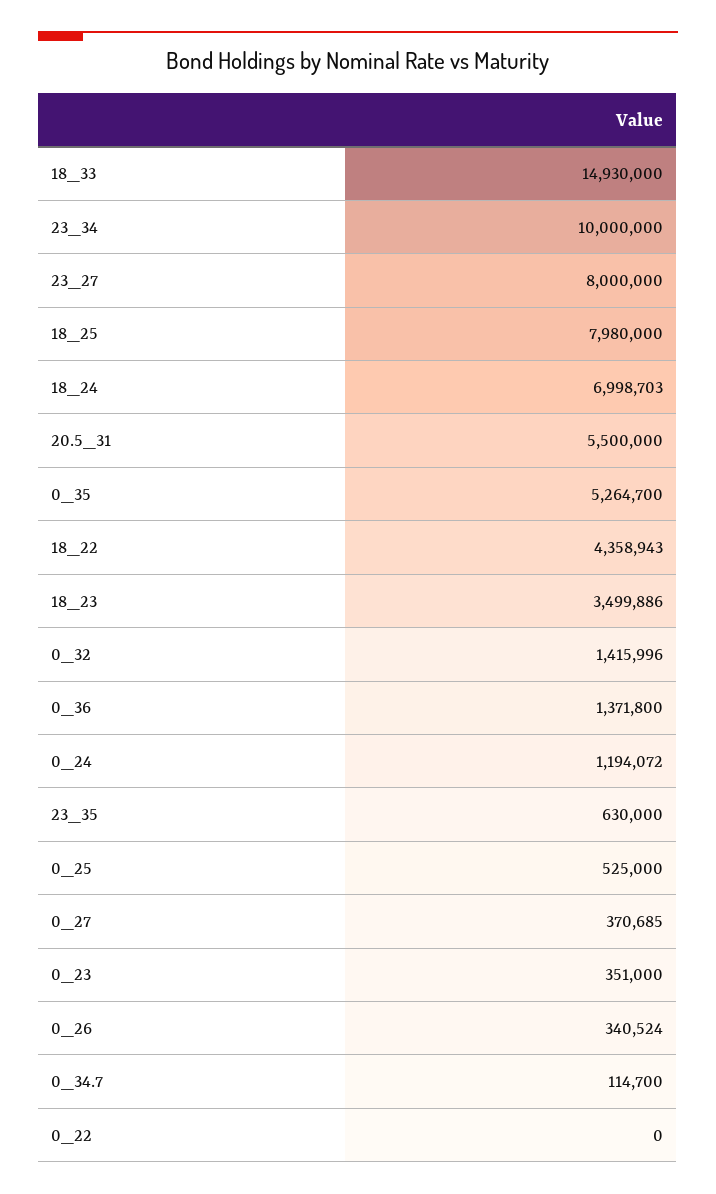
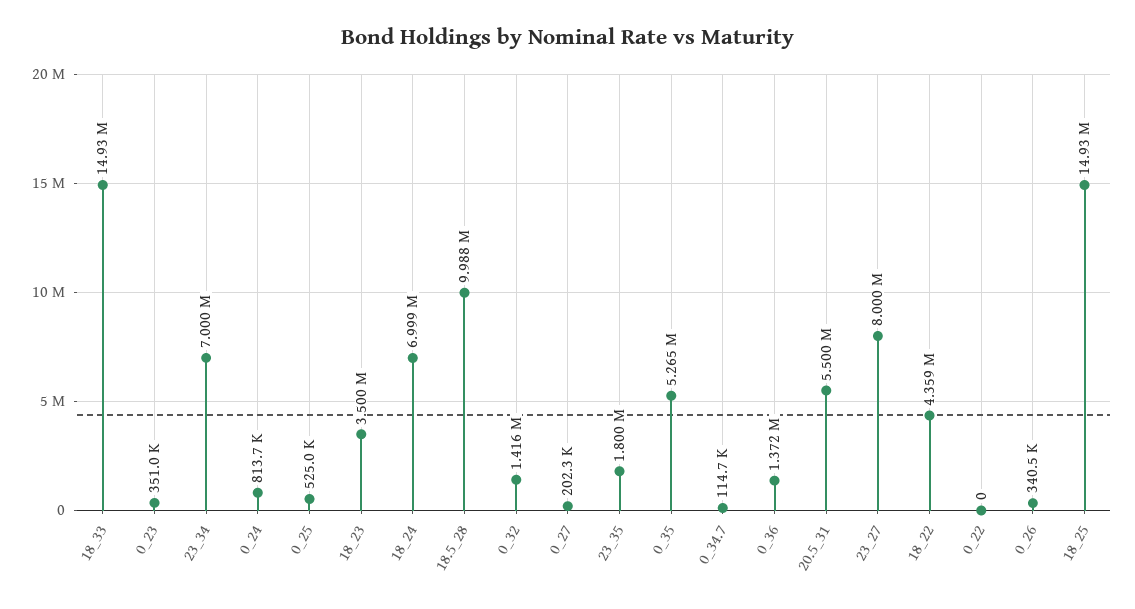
23_34: 10000000 -> 7000000
18_25: 7980000 -> 14930000
0_24: 1194072 -> 813700
23_35: 630000 -> 1800000
0_27: 370685 -> 202300
18.5_28: none -> 9988000

